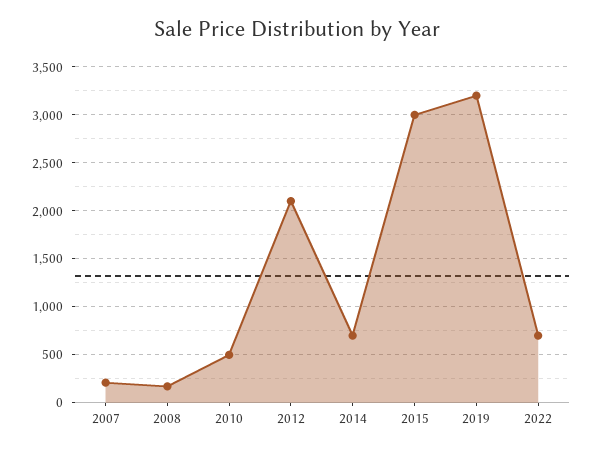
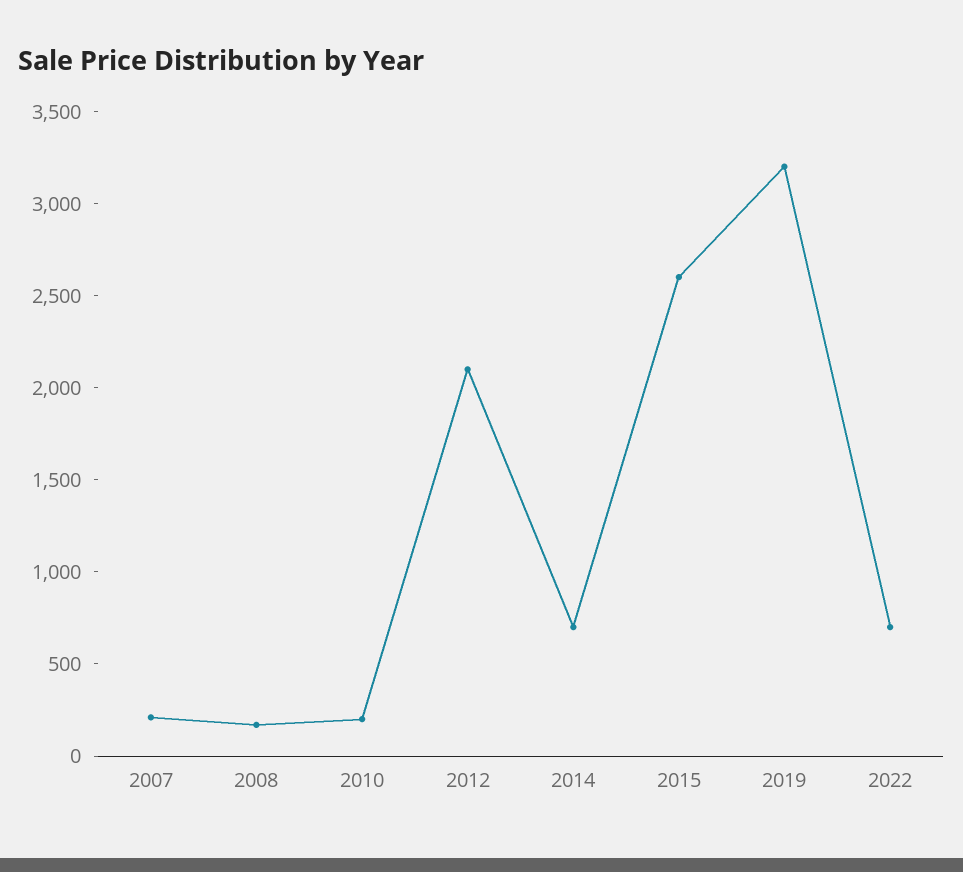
2010: 500 -> 200
2015: 3000 -> 2600

